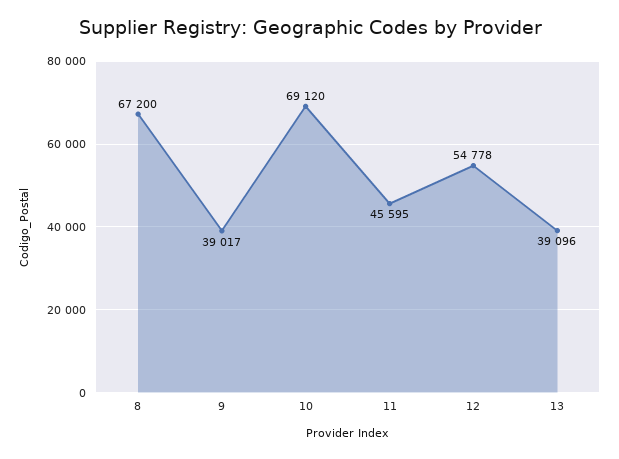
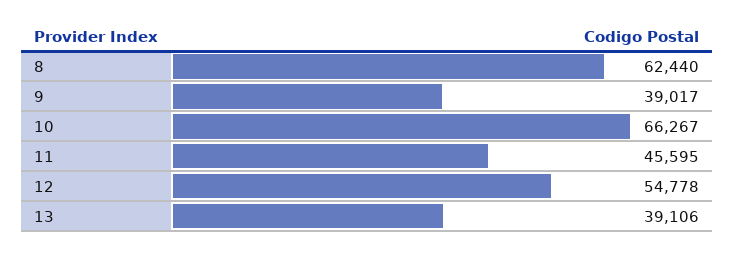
8: 67200 -> 62440
10: 69120 -> 66267
13: 39096 -> 39106

